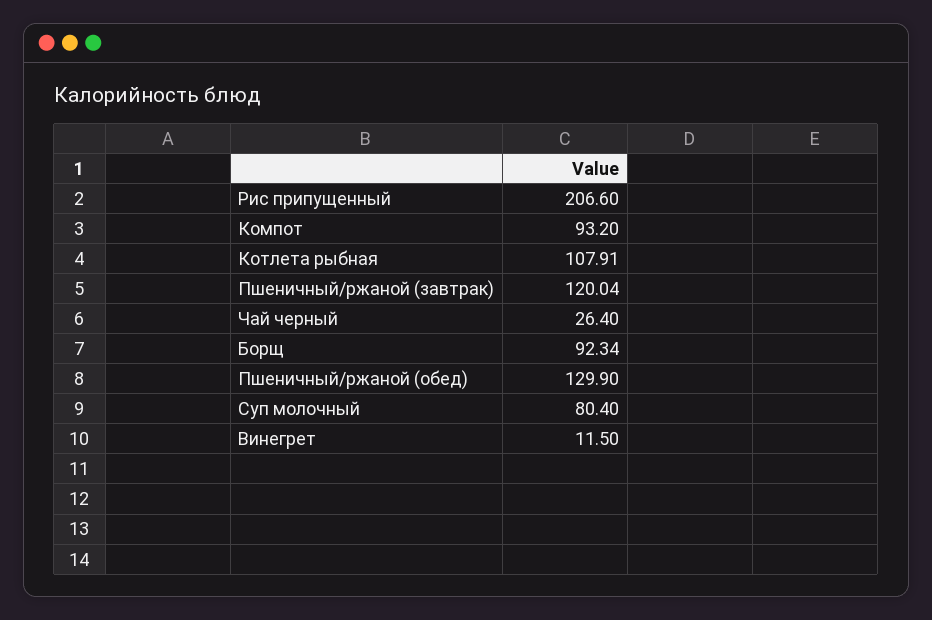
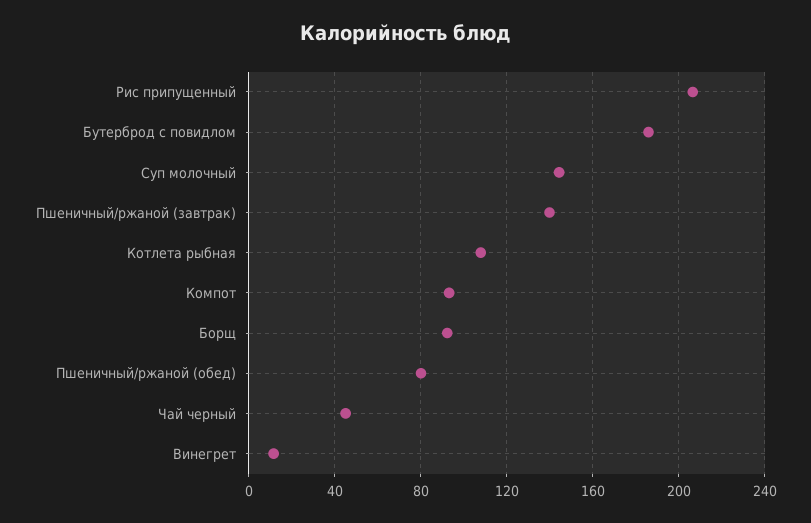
Пшеничный/ржаной (завтрак): 120.04 -> 140
Чай черный: 26.4 -> 45
Пшеничный/ржаной (обед): 129.9 -> 80
Суп молочный: 80.4 -> 145
Бутерброд с повидлом: none -> 185

